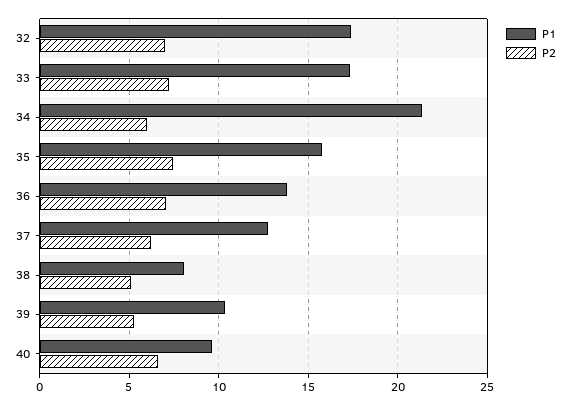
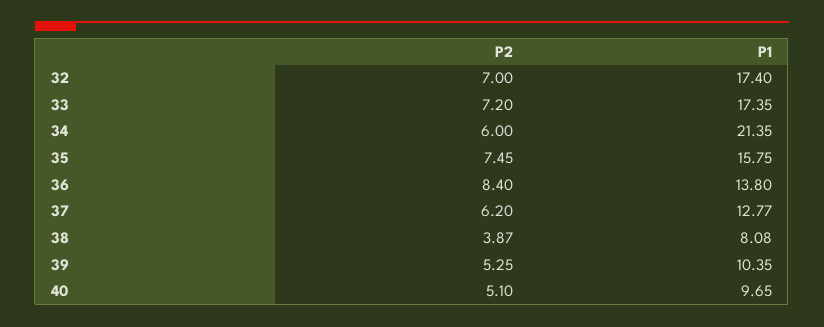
P2, 36: 7 -> 8.4
P2, 38: 5 -> 3.87
P2, 40: 6.5 -> 5.1

